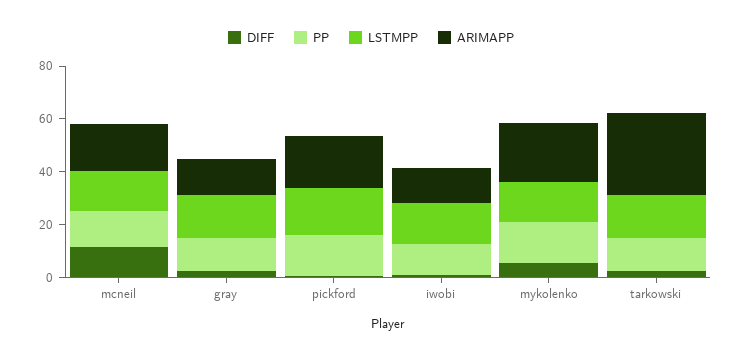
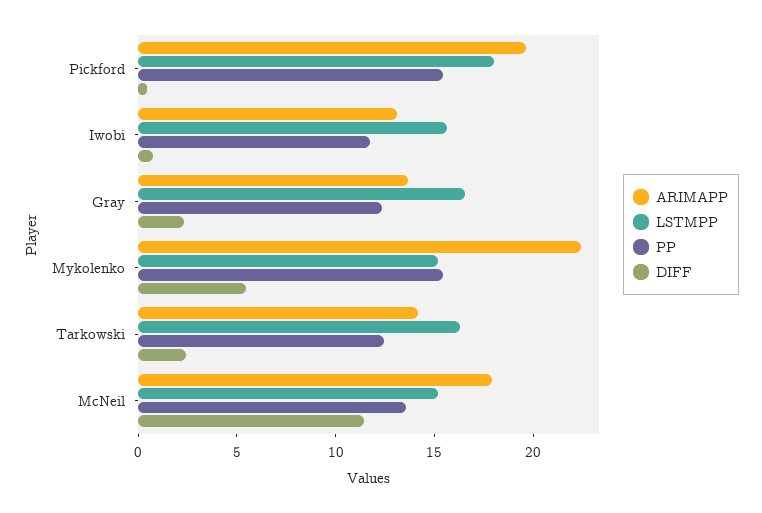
ARIMAPP, tarkowski: 30 -> 14

